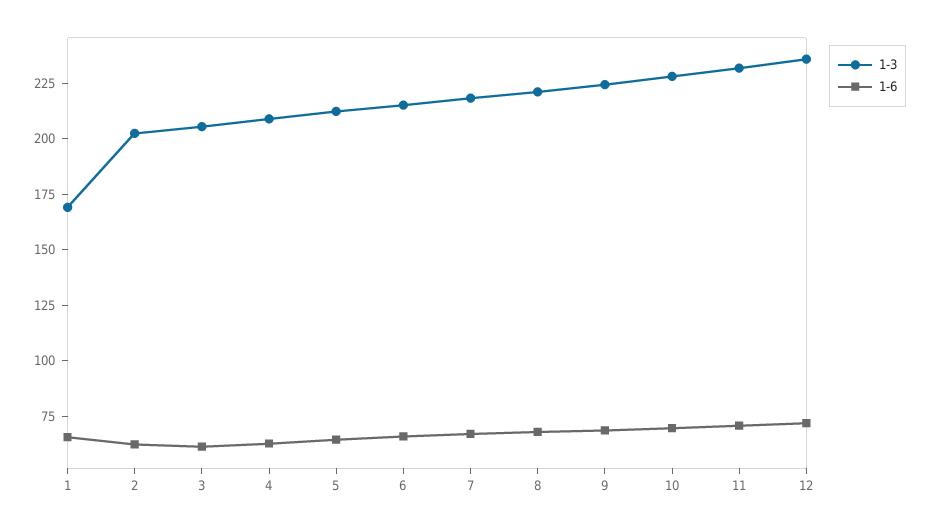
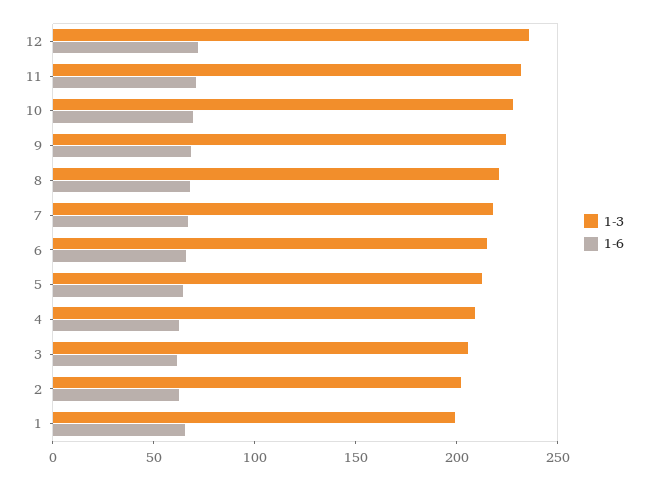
1-3, 1: 170 -> 200

